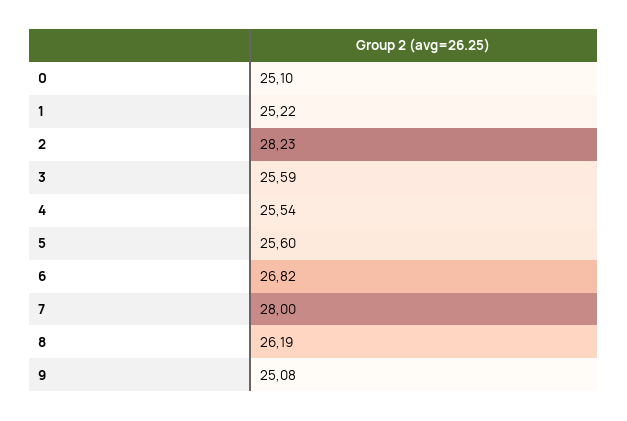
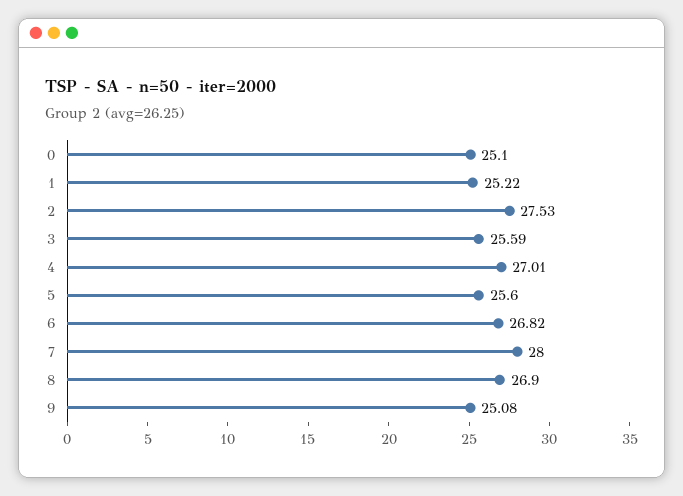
2: 28.23 -> 27.53
4: 25.54 -> 27.01
8: 26.19 -> 26.9

